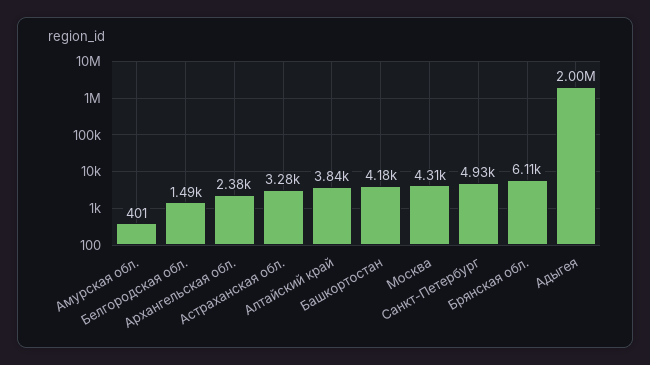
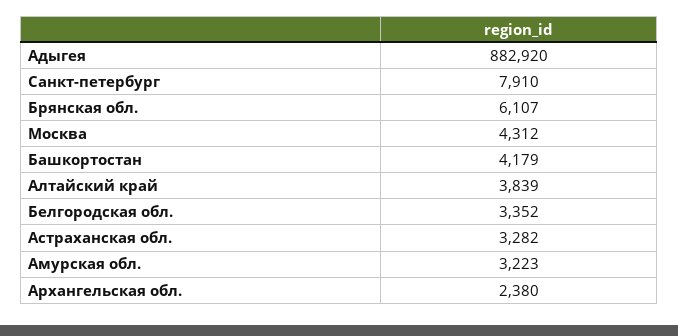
Амурская обл.: 401 -> 3223
Белгородская обл.: 1490 -> 3352
Санкт-Петербург: 4930 -> 7910
Адыгея: 2000000 -> 882920

